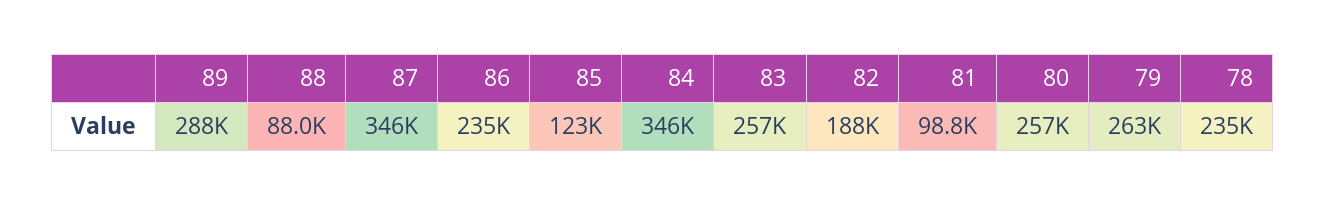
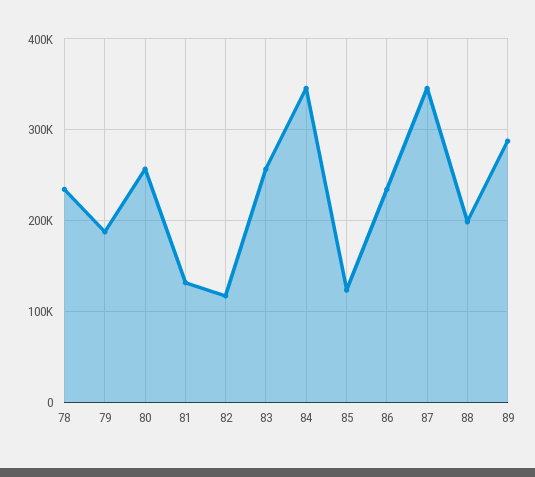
88: 88000 -> 200000
82: 188000 -> 120000
81: 98800 -> 130000
79: 263000 -> 190000

